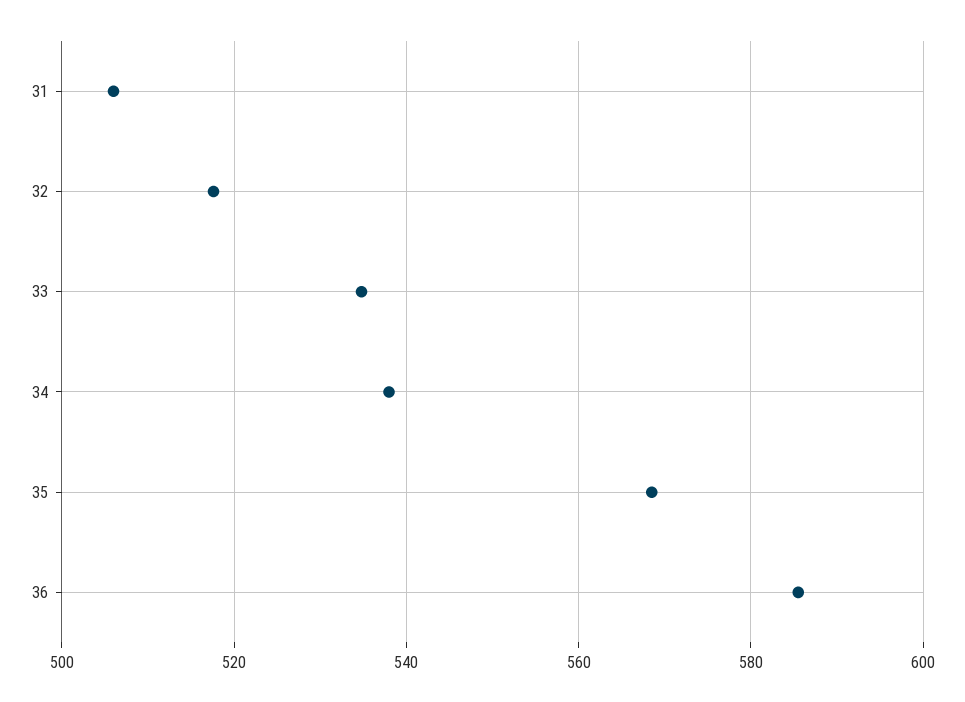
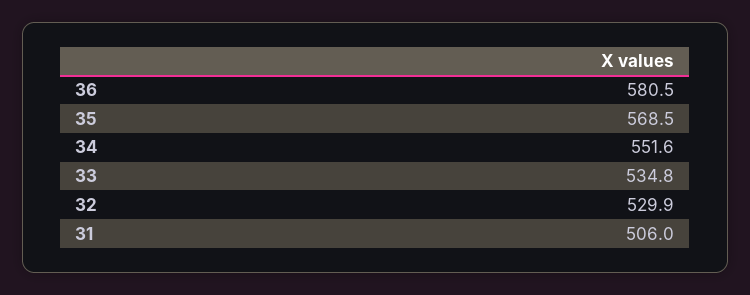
32: 518 -> 529.9
34: 538 -> 551.6
36: 586 -> 580.5

